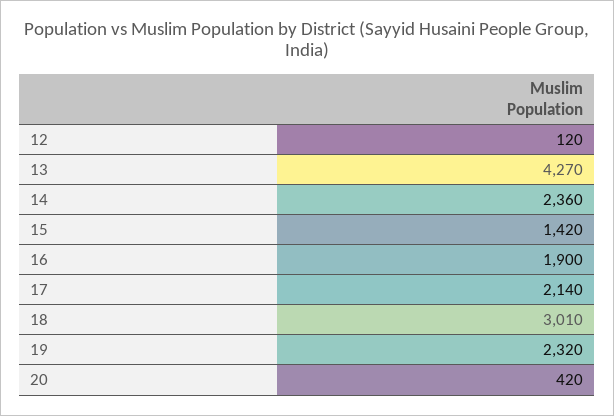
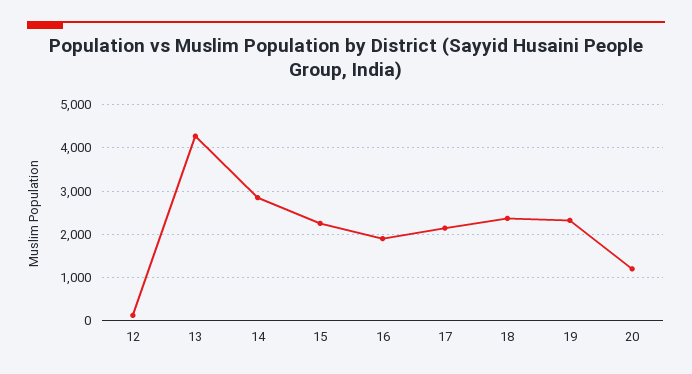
14: 2360 -> 2800
15: 1420 -> 2200
18: 3010 -> 2400
20: 420 -> 1200

